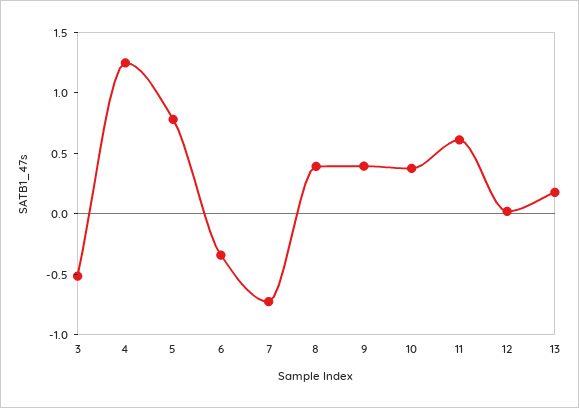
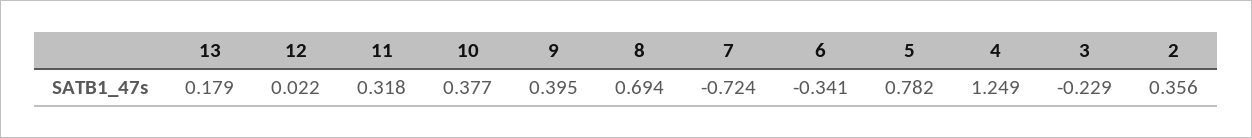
3: -0.5 -> -0.229
8: 0.4 -> 0.694
11: 0.6 -> 0.318
2: none -> 0.356

